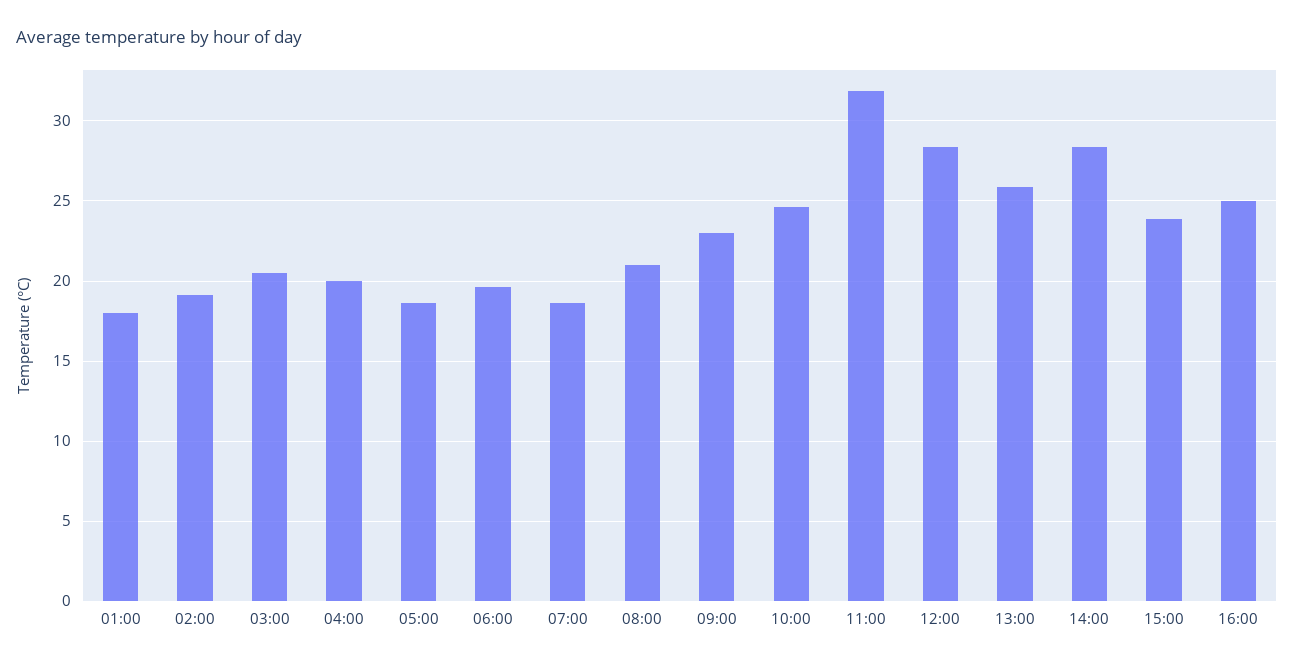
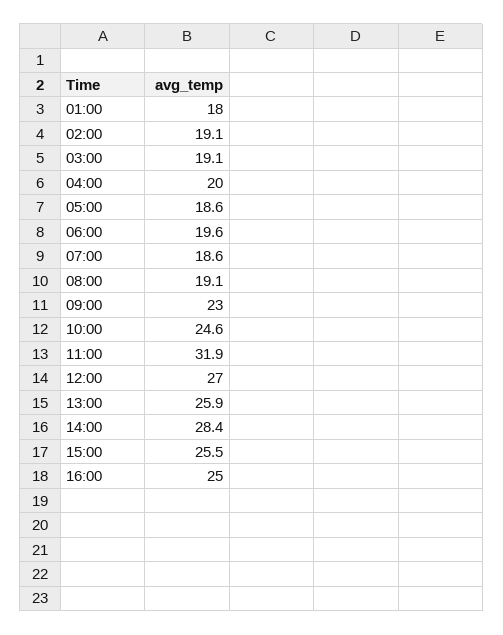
03:00: 20.5 -> 19.1
08:00: 21 -> 19.1
12:00: 28.5 -> 27
15:00: 24 -> 25.5

